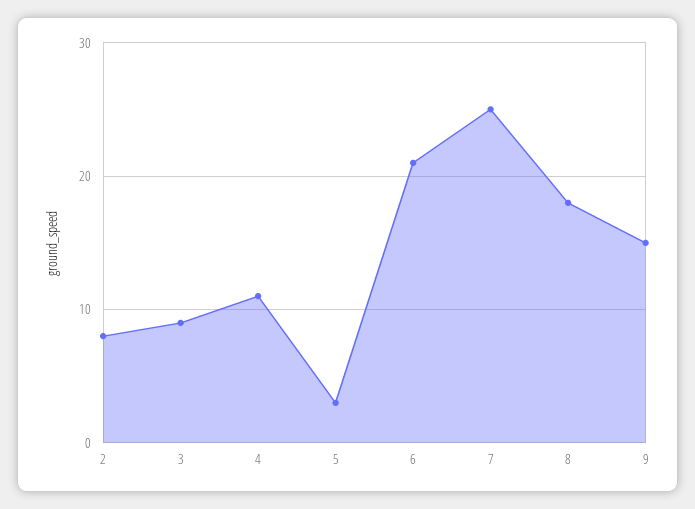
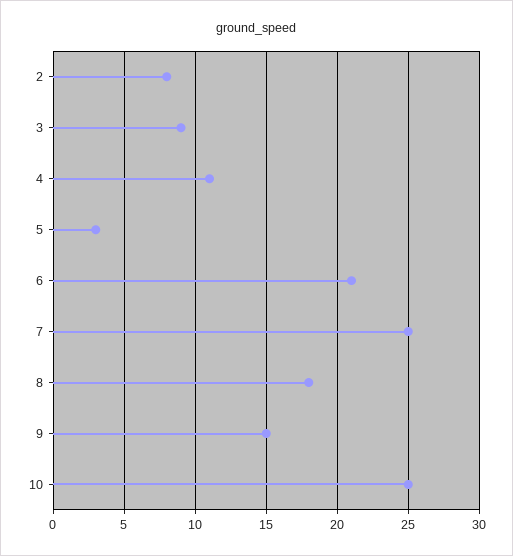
10: none -> 25

